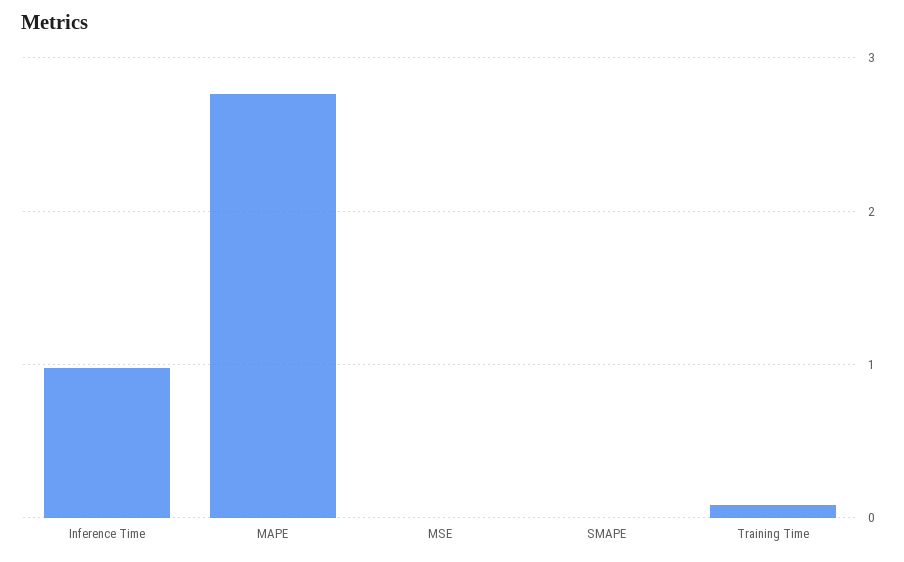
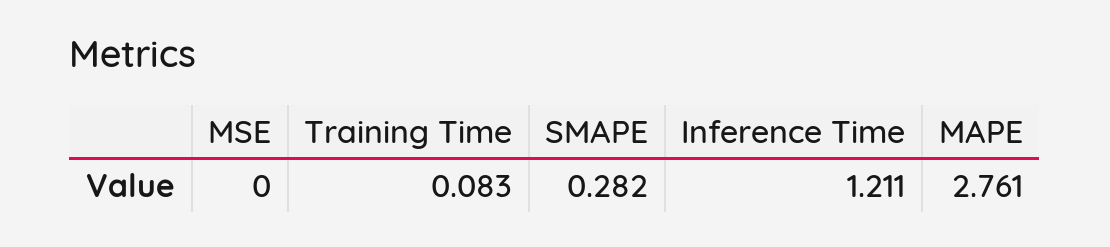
Inference Time: 1 -> 1.211
SMAPE: 0 -> 0.282

